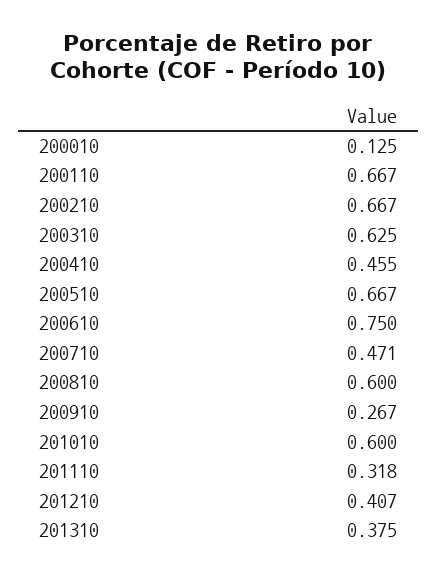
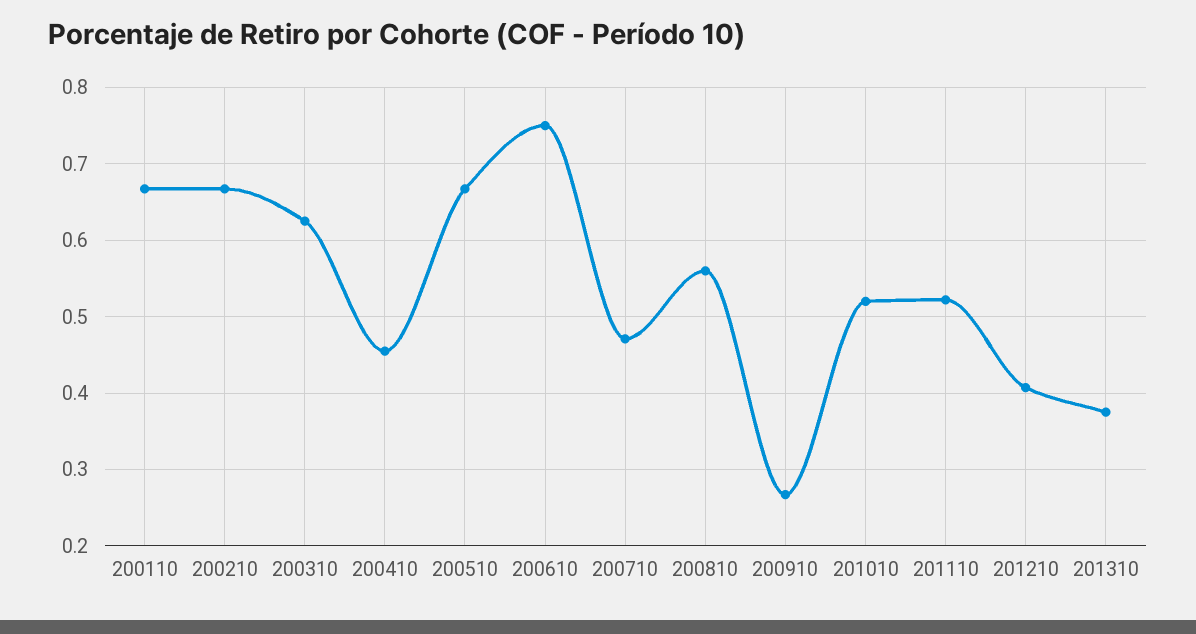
200010: 0.125 -> none
200810: 0.6 -> 0.56
201010: 0.6 -> 0.52
201110: 0.318 -> 0.52

